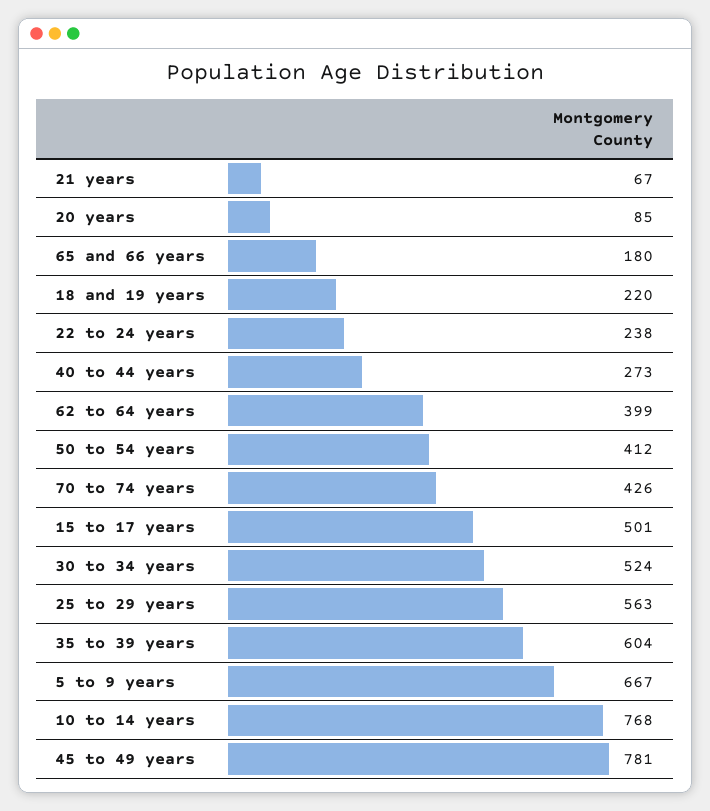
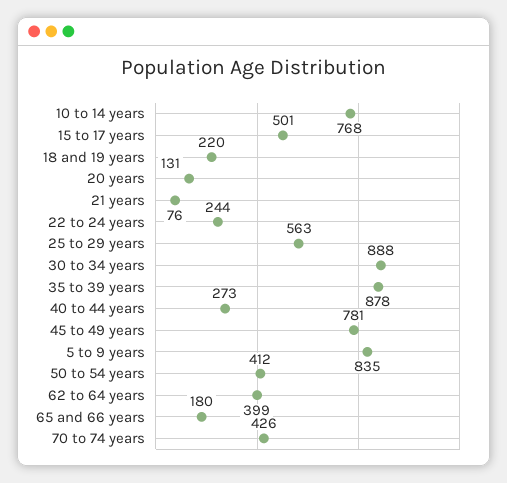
21 years: 67 -> 76
20 years: 85 -> 131
22 to 24 years: 238 -> 244
30 to 34 years: 524 -> 888
35 to 39 years: 604 -> 878
5 to 9 years: 667 -> 835

